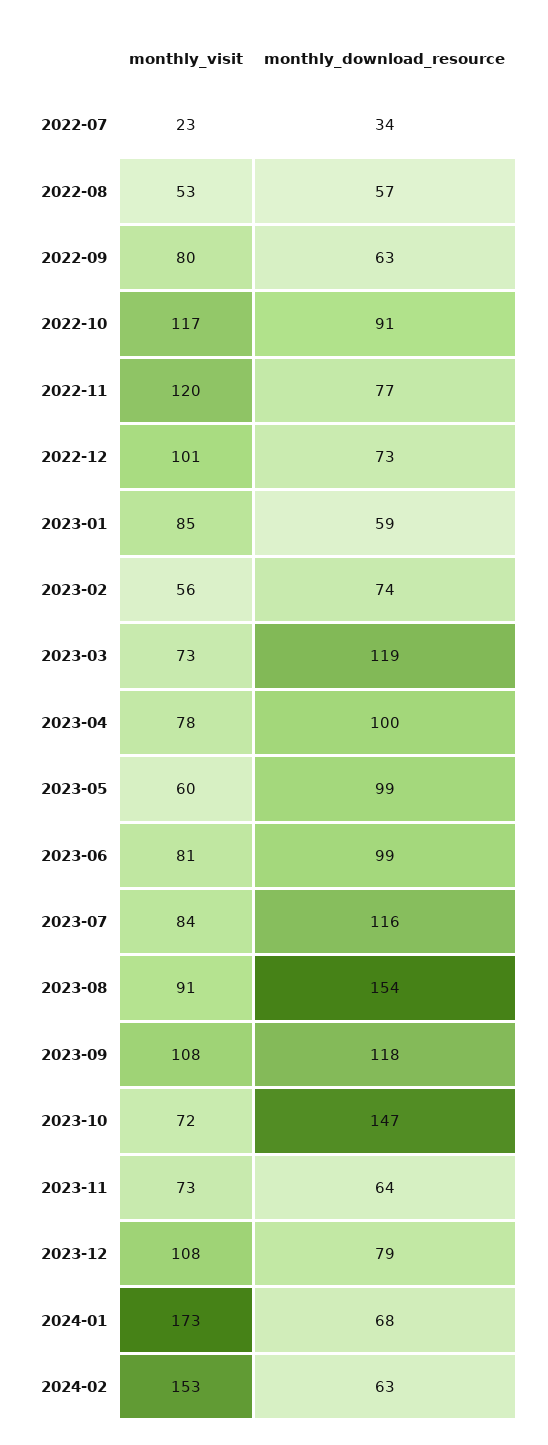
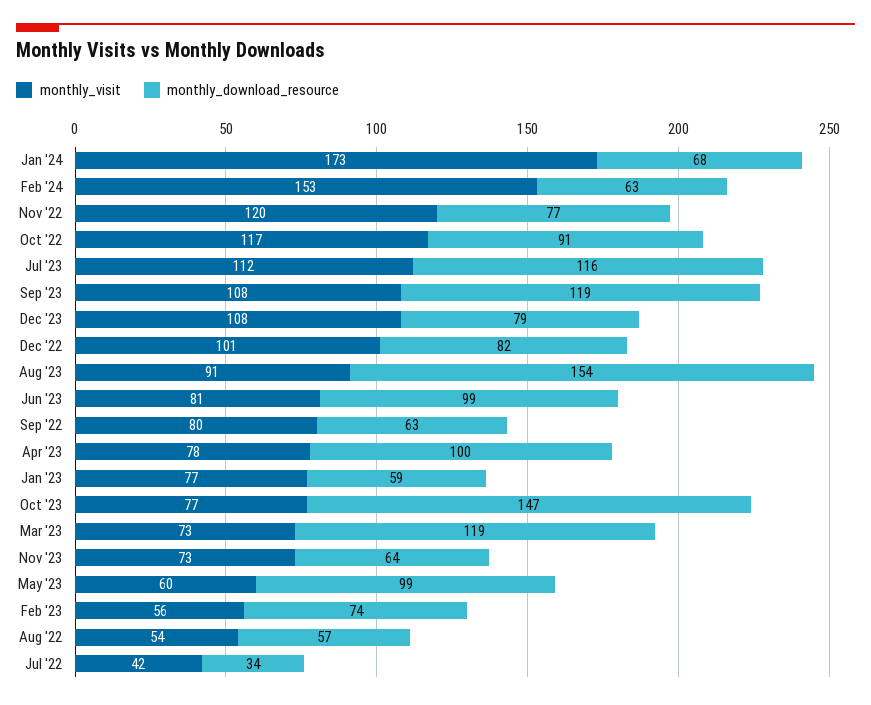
monthly_visit, 2022-07: 23 -> 42
monthly_visit, 2022-08: 53 -> 54
monthly_download_resource, 2022-12: 73 -> 82
monthly_visit, 2023-01: 85 -> 77
monthly_visit, 2023-07: 84 -> 112
monthly_download_resource, 2023-09: 118 -> 119
monthly_visit, 2023-10: 72 -> 77

